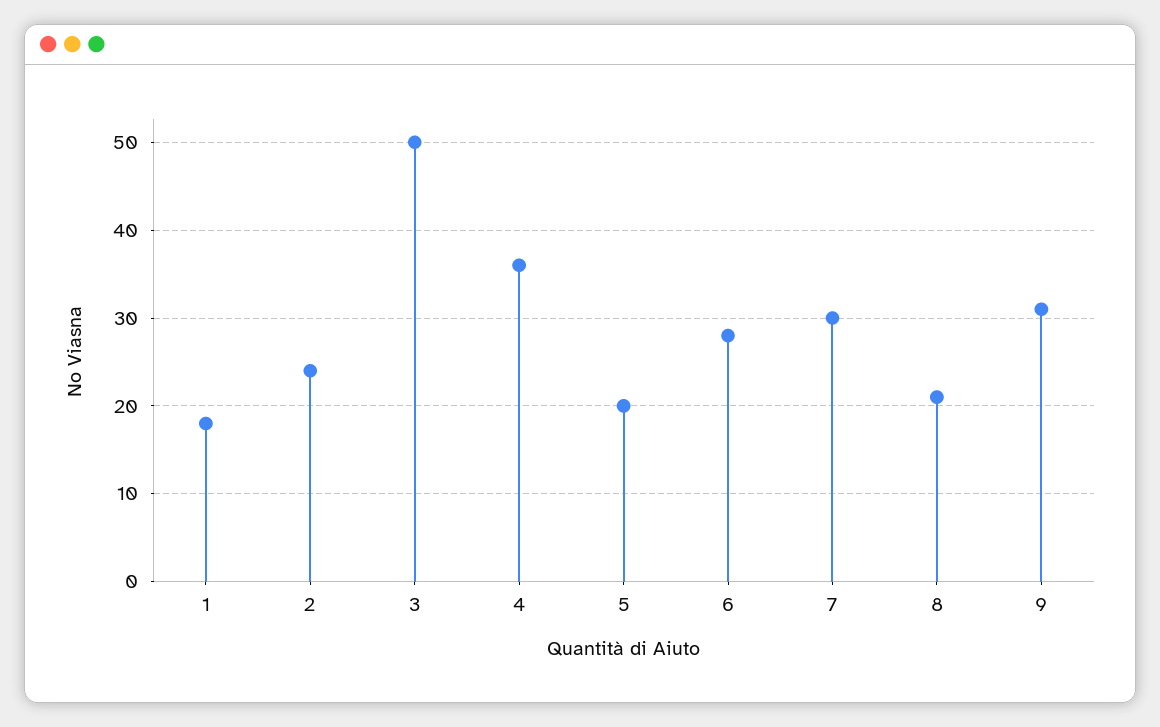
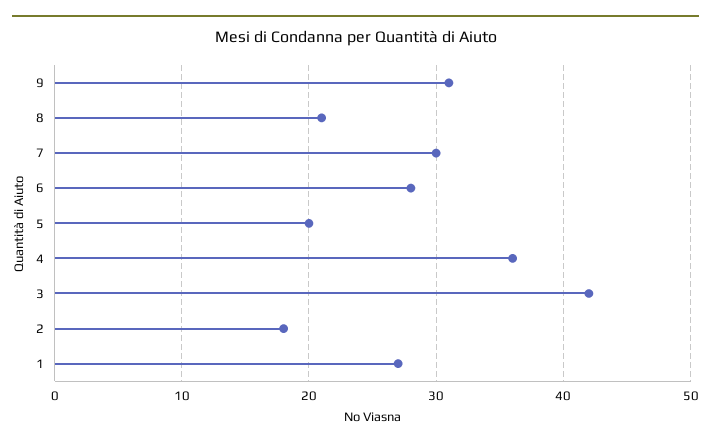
1: 18 -> 27
2: 24 -> 18
3: 50 -> 42

